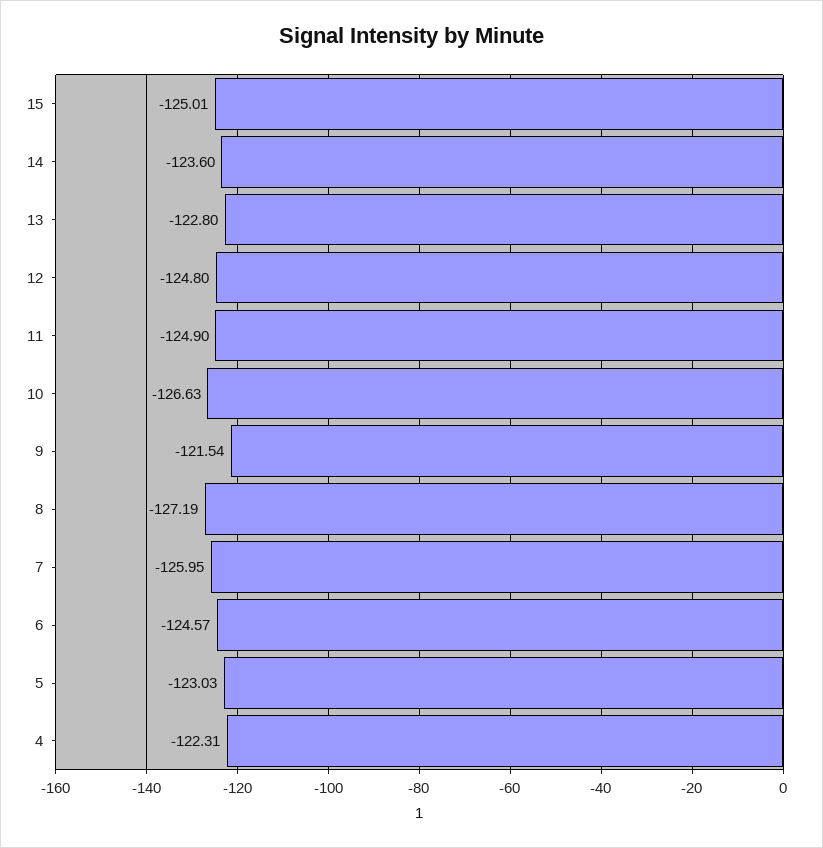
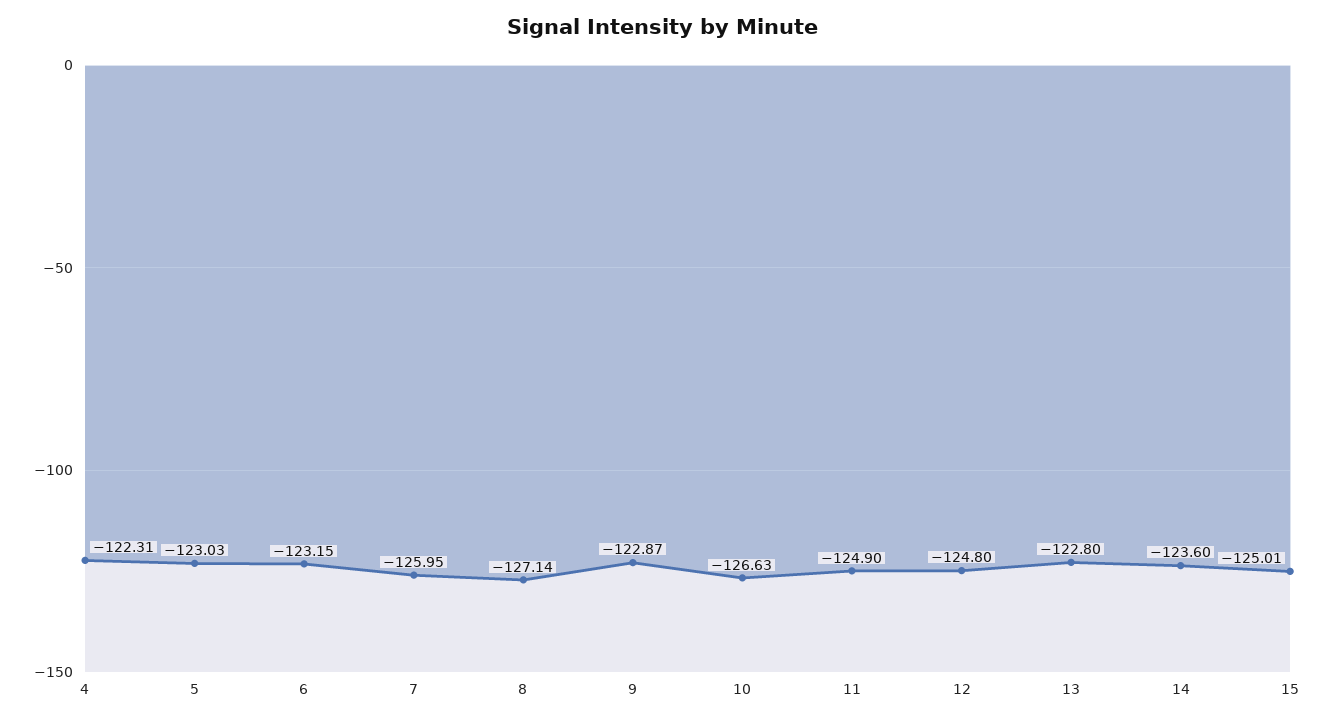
9: -121.54 -> -122.87
8: -127.19 -> -127.14
6: -124.57 -> -123.15

